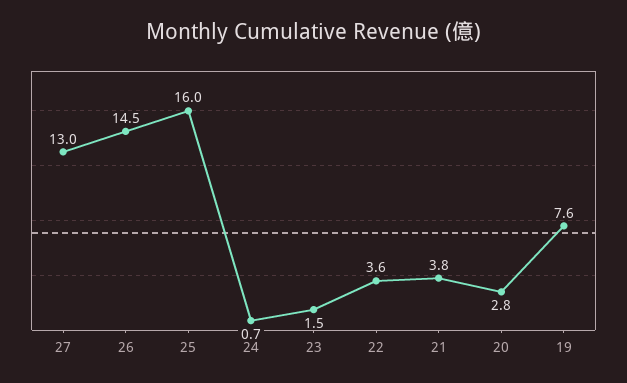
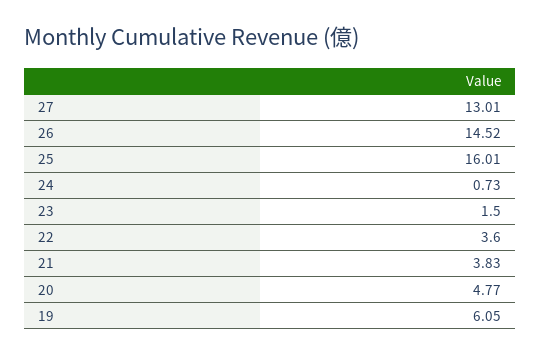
20: 2.8 -> 4.77
19: 7.6 -> 6.05

